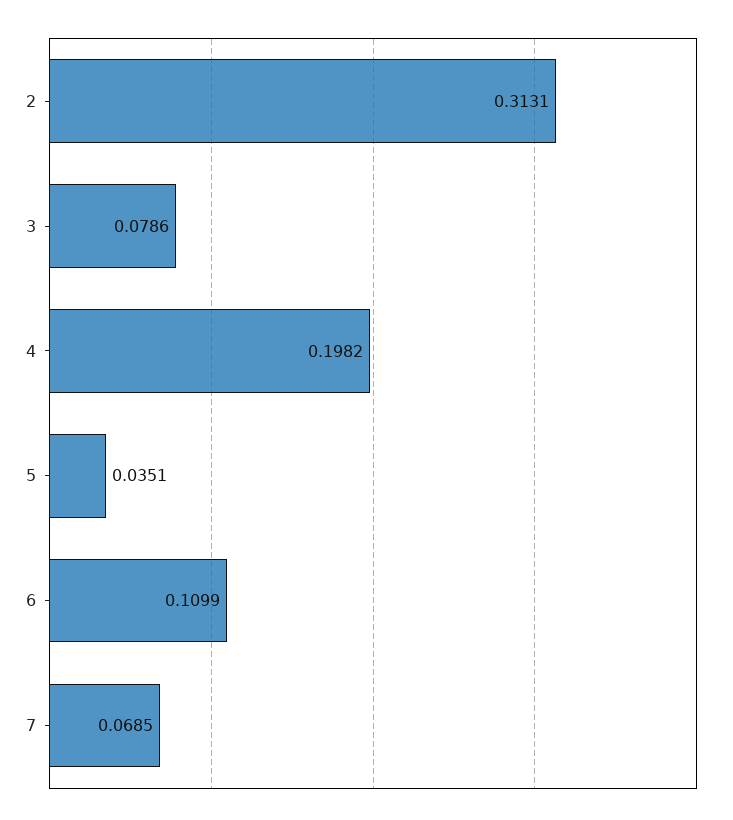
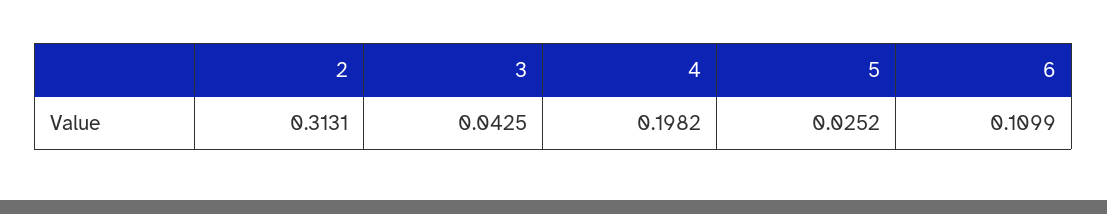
3: 0.0786 -> 0.0425
5: 0.0351 -> 0.0252
7: 0.0685 -> none

